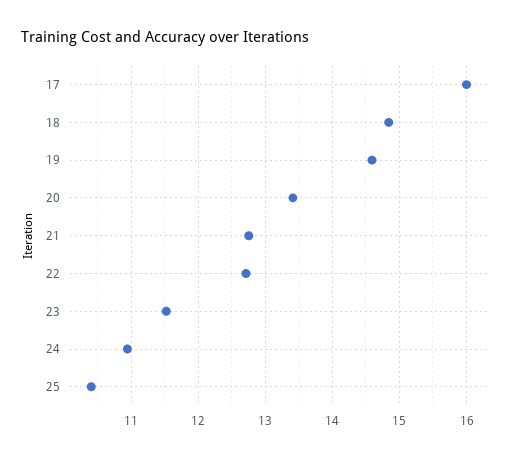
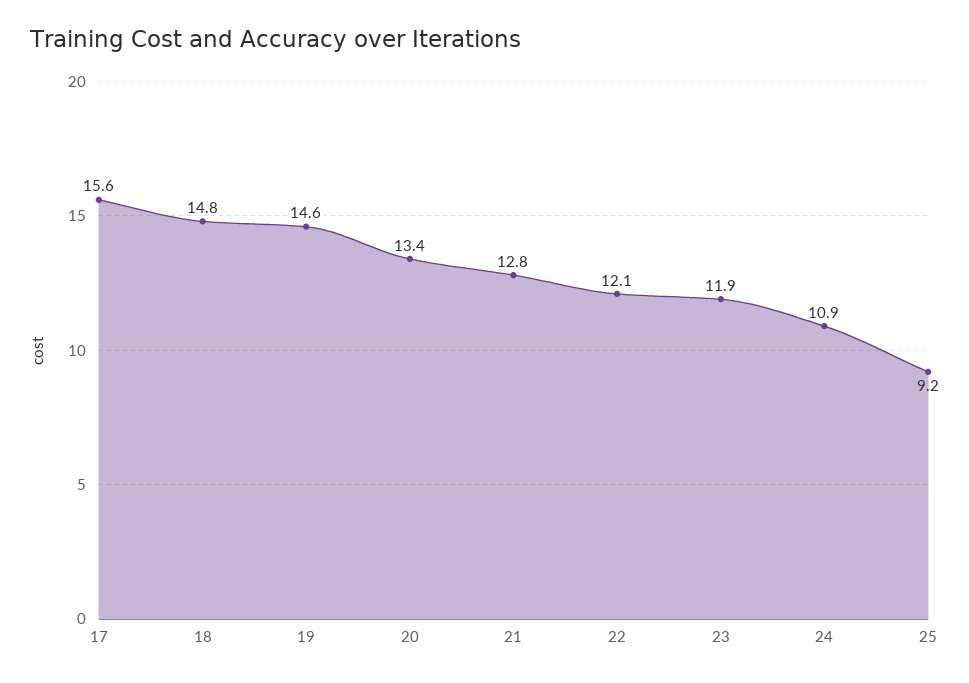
17: 16 -> 15.6
22: 12.7 -> 12.1
23: 11.5 -> 11.9
25: 10.4 -> 9.2

